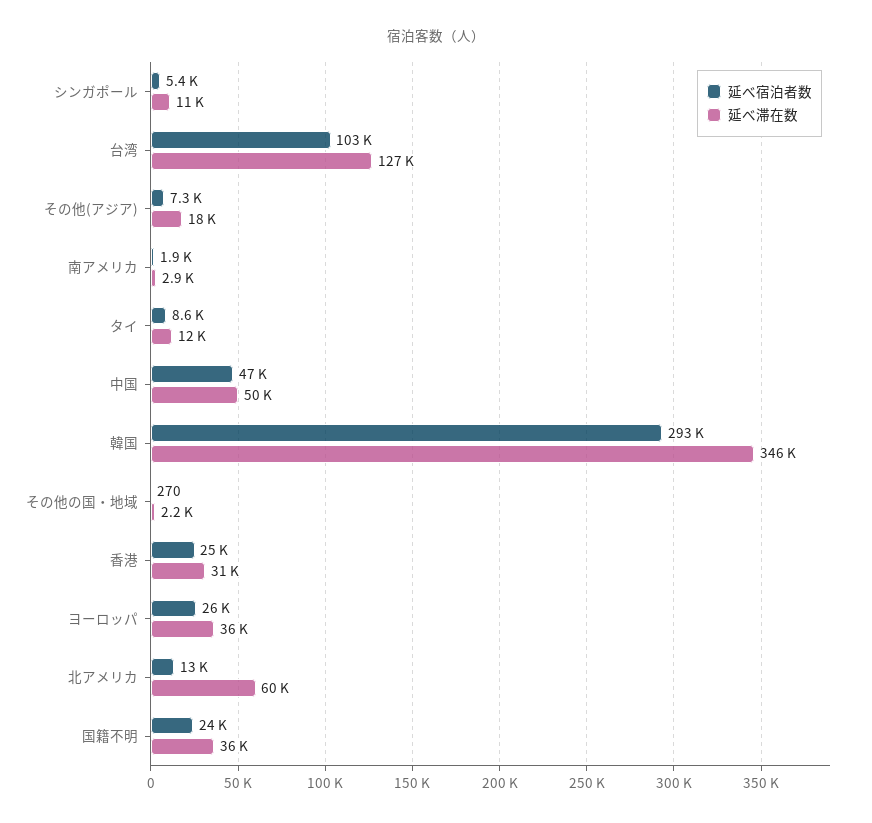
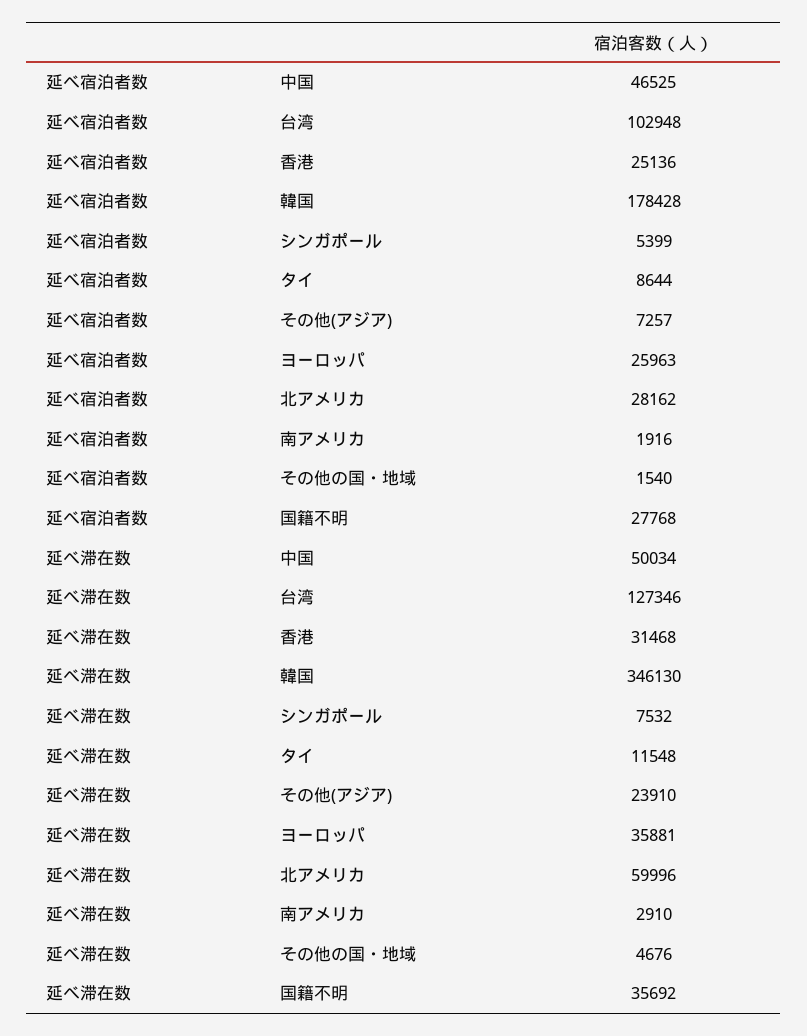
延べ滞在数, シンガポール: 11000 -> 7532
延べ滞在数, その他(アジア): 18000 -> 23910
延べ宿泊者数, 韓国: 293000 -> 178428
延べ宿泊者数, その他の国・地域: 270 -> 1540
延べ滞在数, その他の国・地域: 2200 -> 4676
延べ宿泊者数, 北アメリカ: 13000 -> 28162
延べ宿泊者数, 国籍不明: 24000 -> 27768

